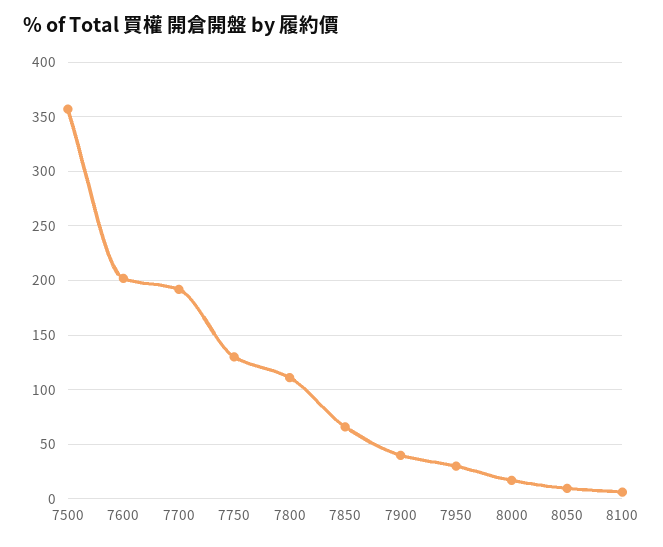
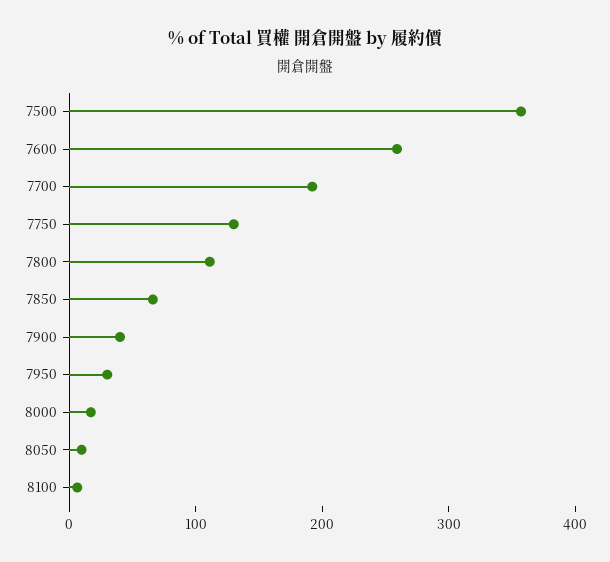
7600: 200 -> 260

